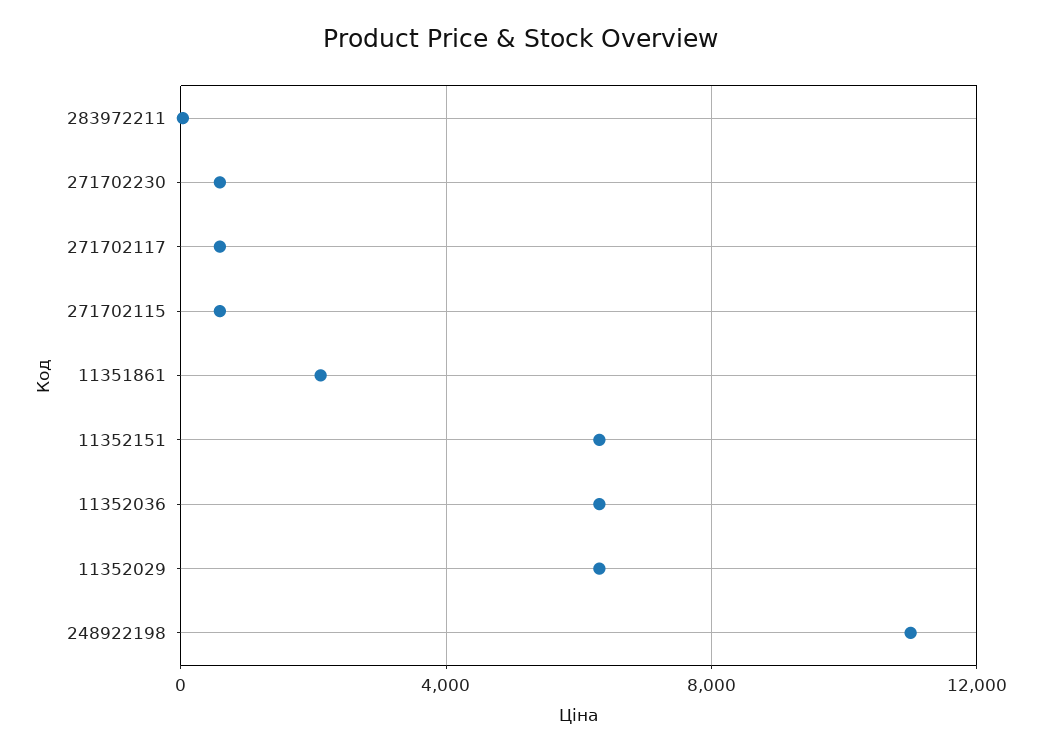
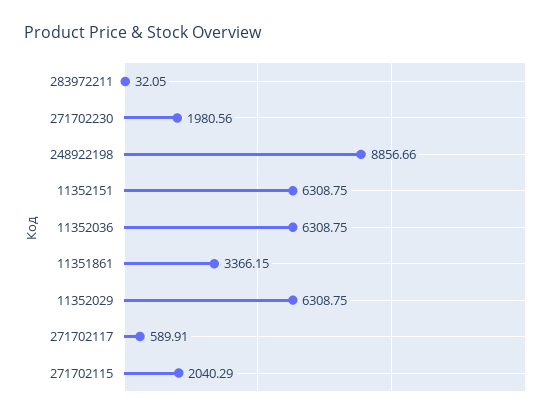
271702230: 500 -> 1980.56
271702115: 500 -> 2040.29
11351861: 2000 -> 3366.15
248922198: 11000 -> 8856.66

